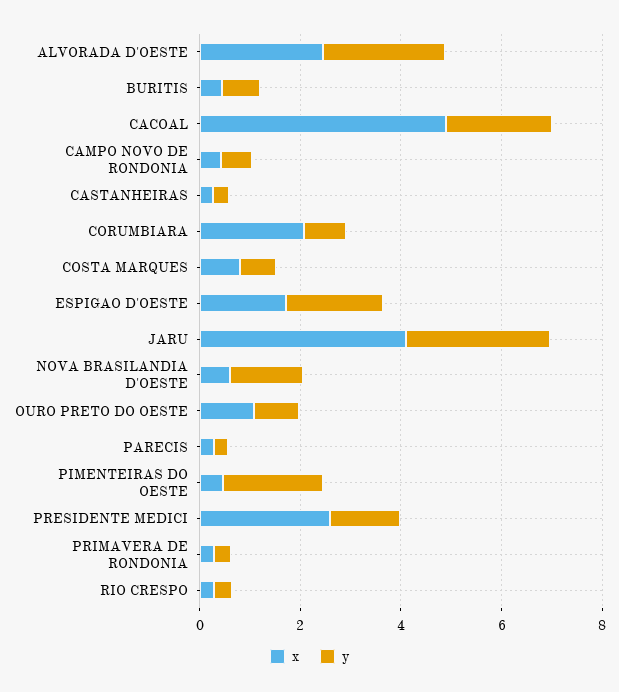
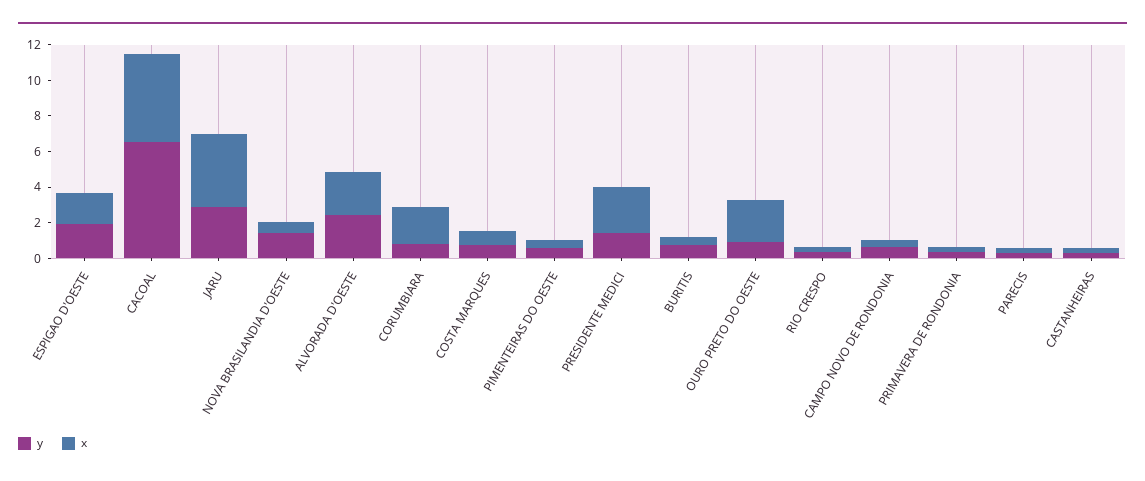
y, CACOAL: 2 -> 6.5
x, OURO PRETO DO OESTE: 1 -> 2.5
y, PIMENTEIRAS DO OESTE: 2 -> 0.5

